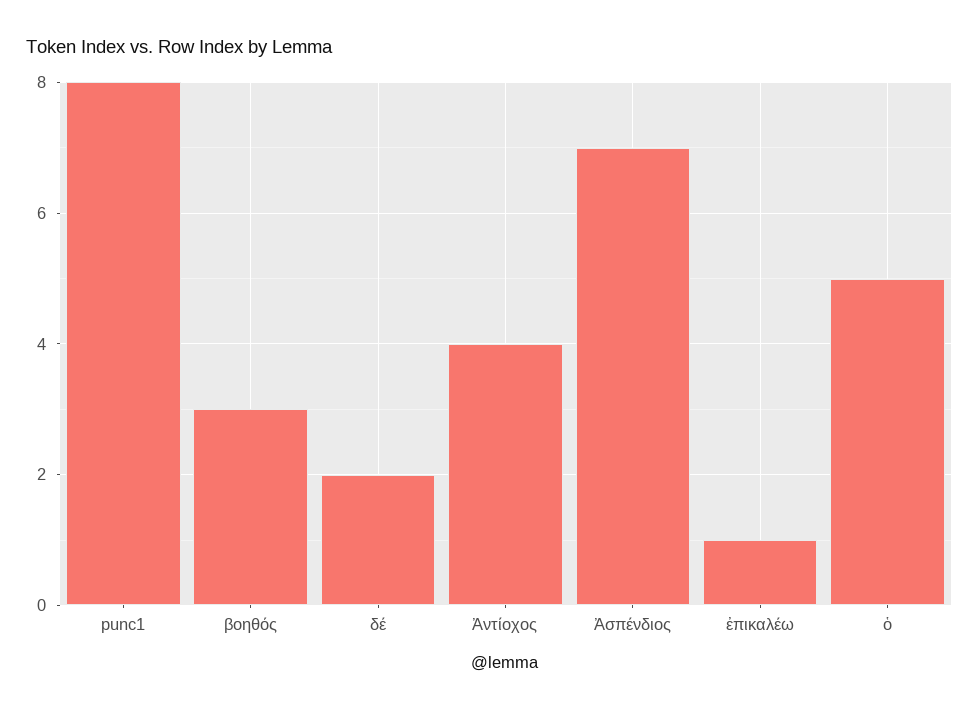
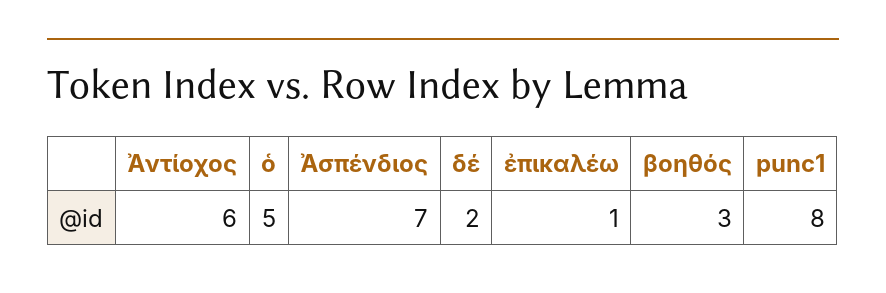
Ἀντίοχος: 4 -> 6

